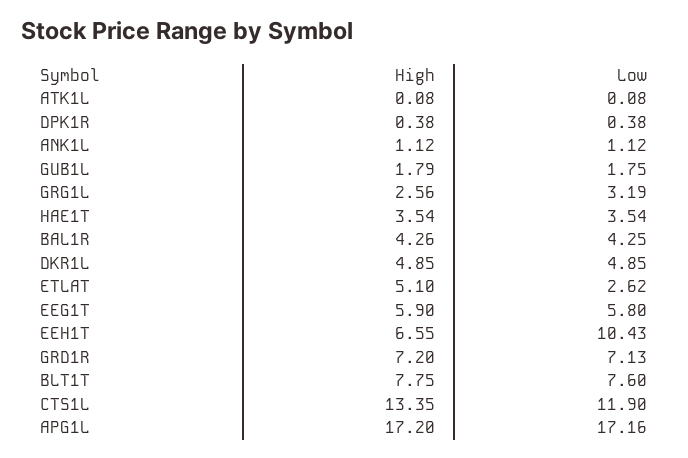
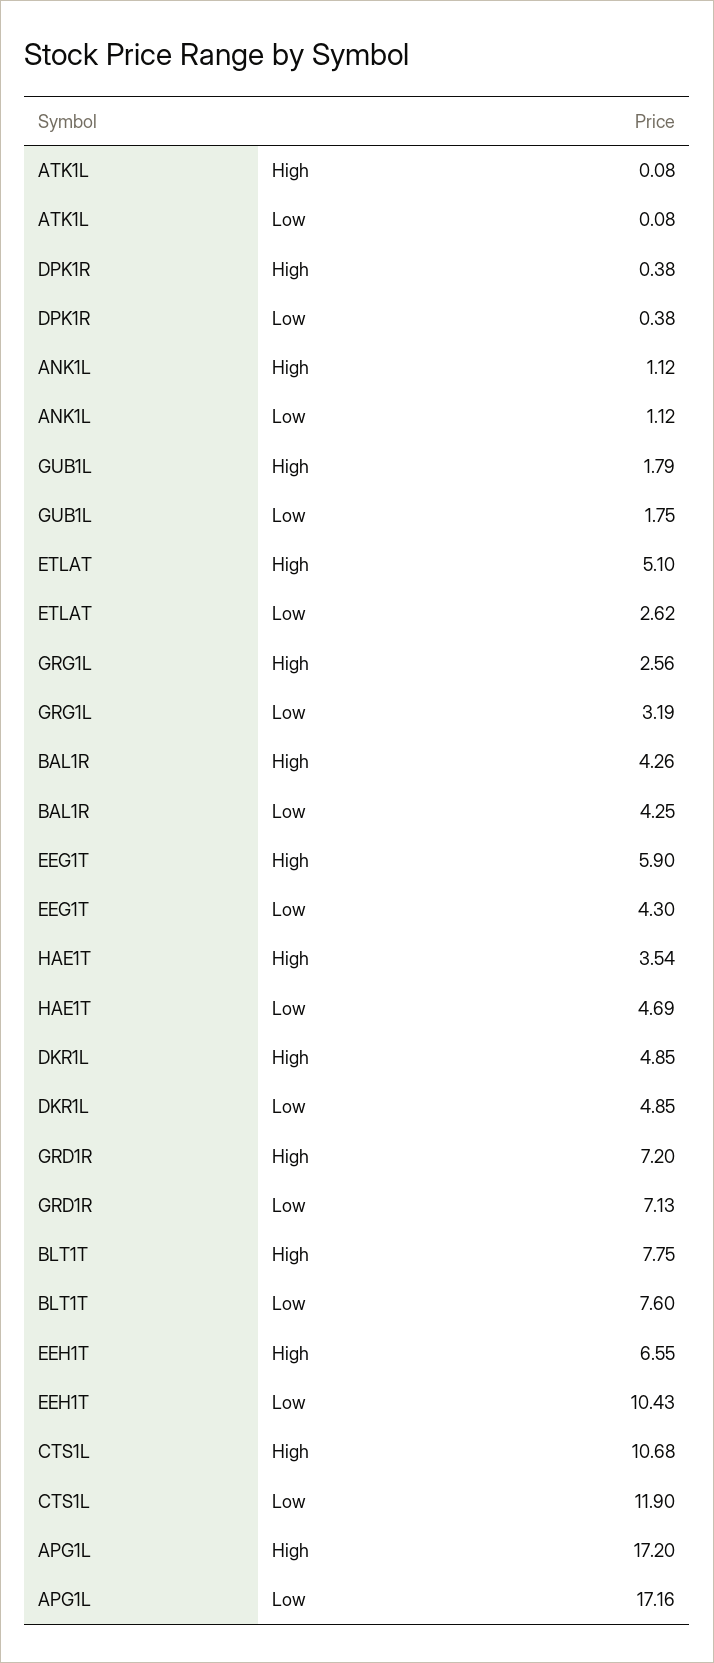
Low, HAE1T: 3.54 -> 4.69
Low, EEG1T: 5.8 -> 4.3
High, CTS1L: 13.35 -> 10.68

